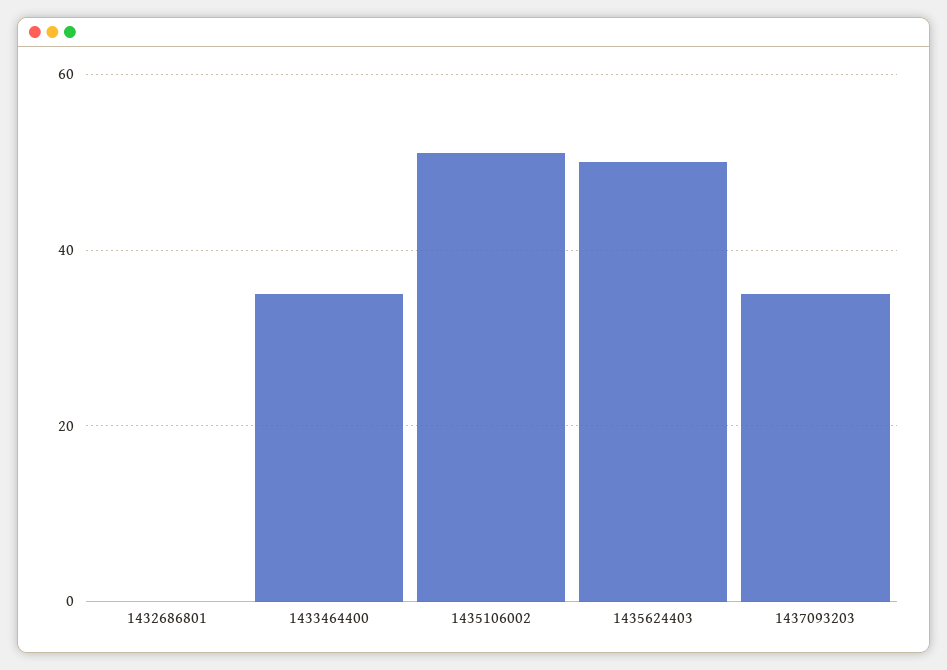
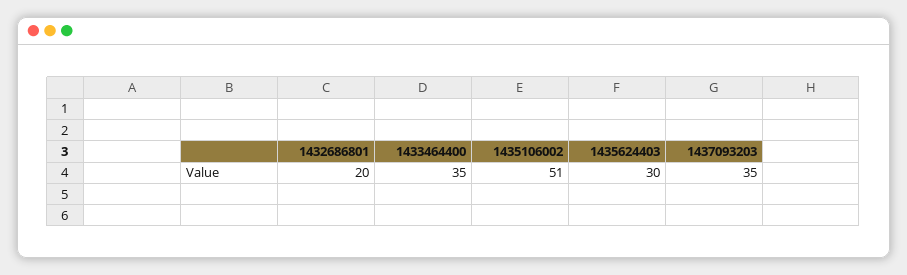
1432686801: 0 -> 20
1435624403: 50 -> 30

